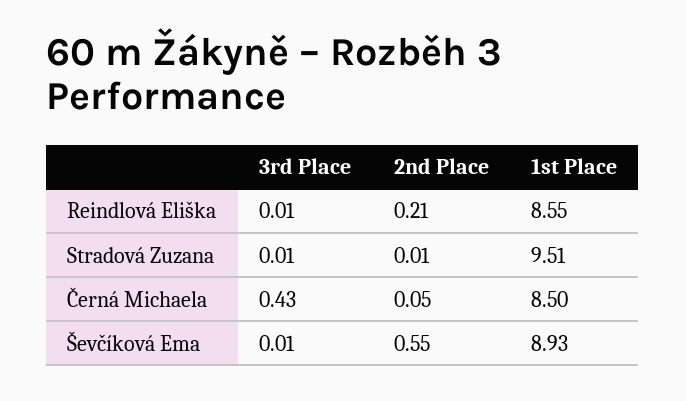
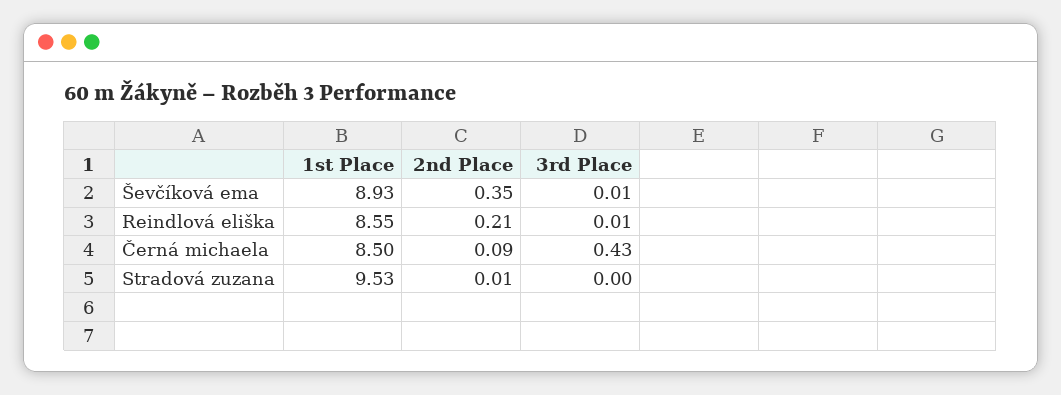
3rd Place, Stradová Zuzana: 0.01 -> 0
1st Place, Stradová Zuzana: 9.51 -> 9.53
2nd Place, Černá Michaela: 0.05 -> 0.09
2nd Place, Ševčíková Ema: 0.55 -> 0.35

